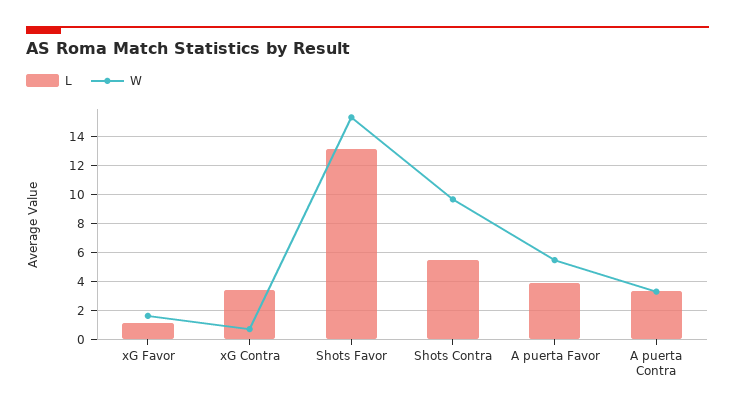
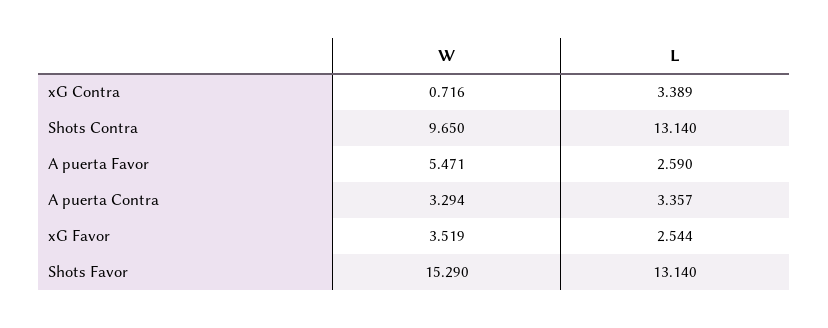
L, xG Favor: 1 -> 2.544
W, xG Favor: 1.5 -> 3.519
L, Shots Contra: 5.5 -> 13.14
L, A puerta Favor: 4 -> 2.59

